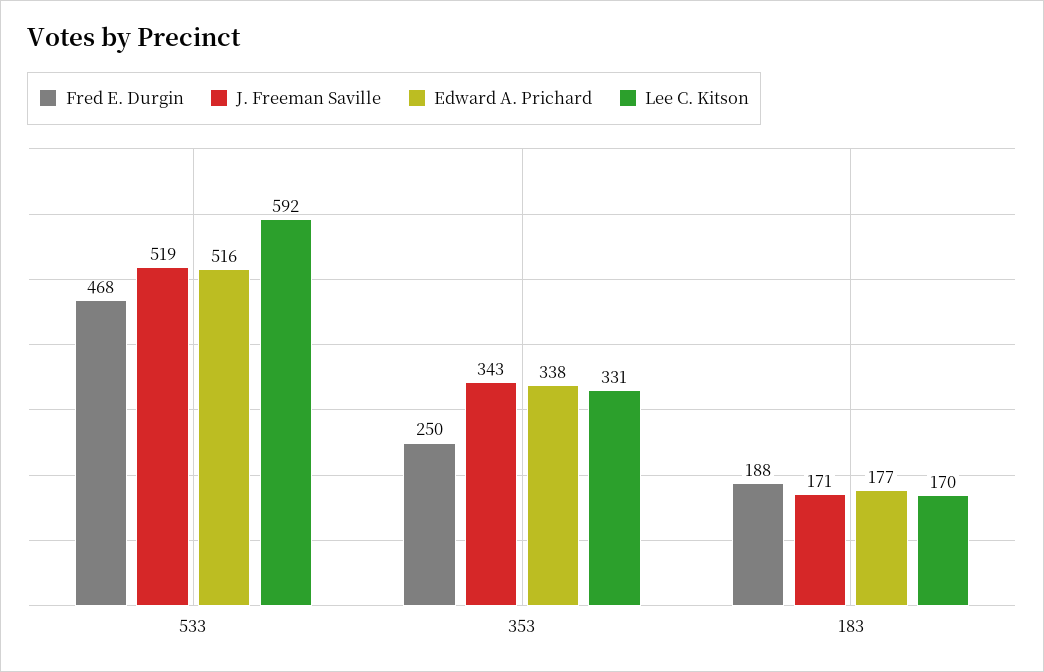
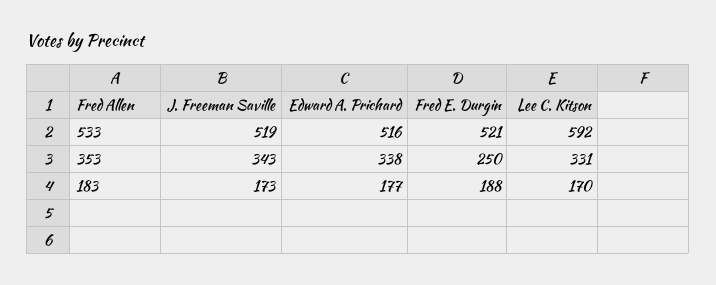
Fred E. Durgin, 533: 468 -> 521
J. Freeman Saville, 183: 171 -> 173

